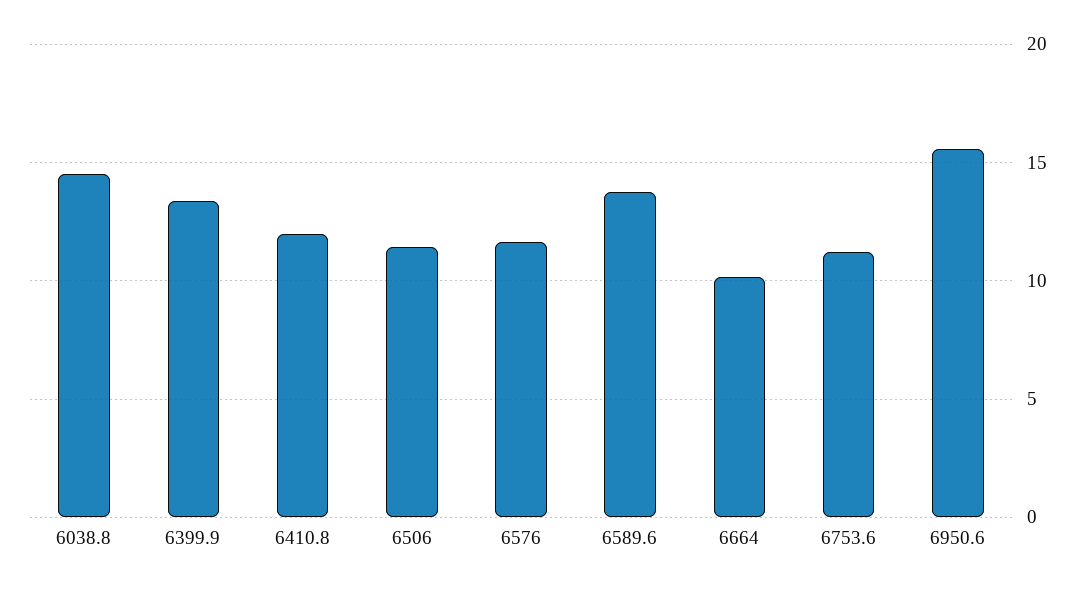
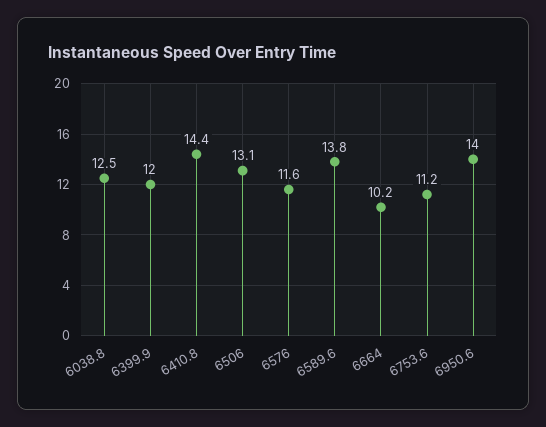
6038.8: 14.5 -> 12.5
6399.9: 13.5 -> 12
6410.8: 12 -> 14.4
6506: 11.5 -> 13.1
6950.6: 15.5 -> 14

